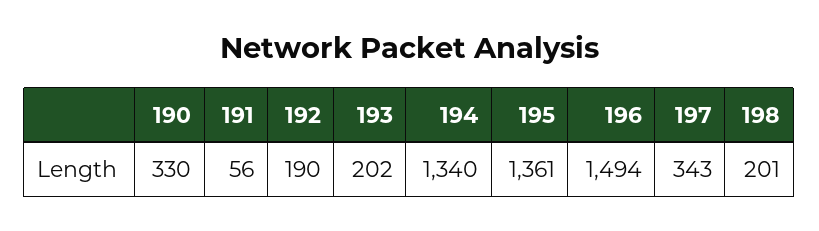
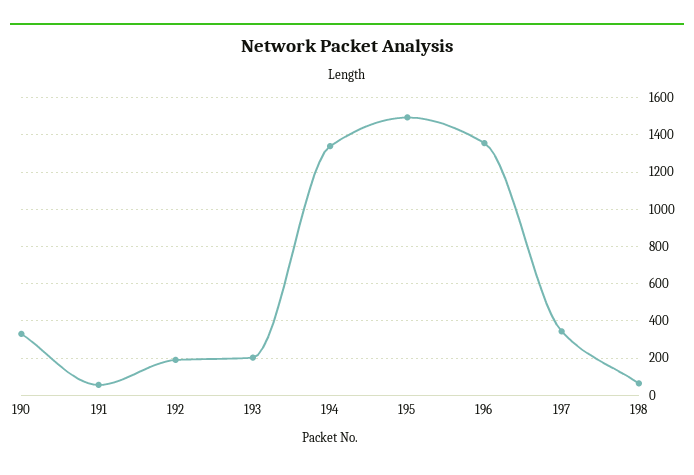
195: 1361 -> 1500
196: 1494 -> 1350
198: 201 -> 50

